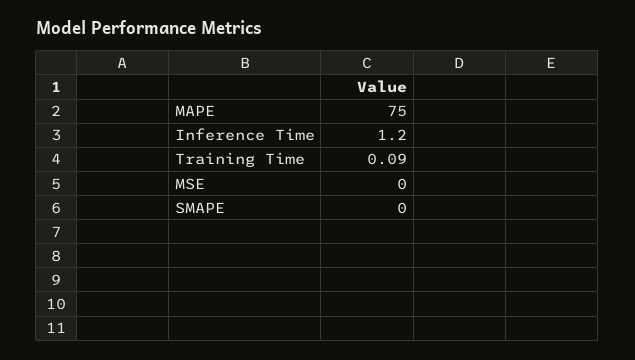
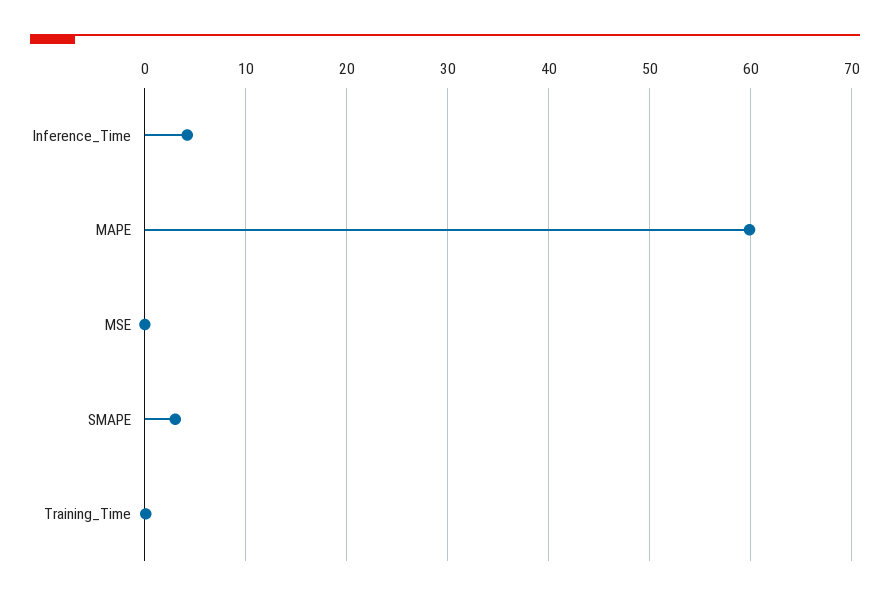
MAPE: 75 -> 60
Inference Time: 1.2 -> 4
SMAPE: 0 -> 3

